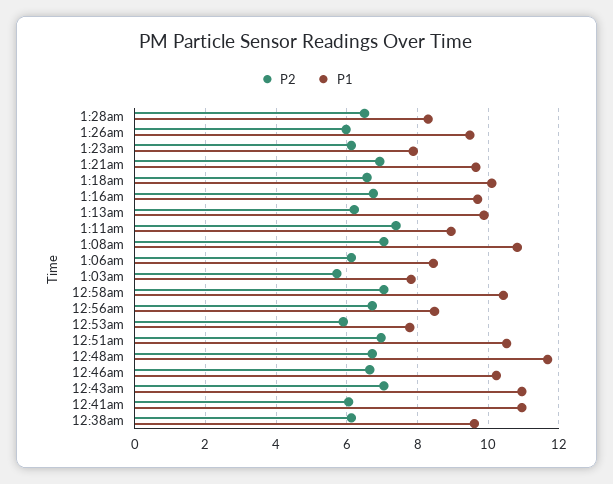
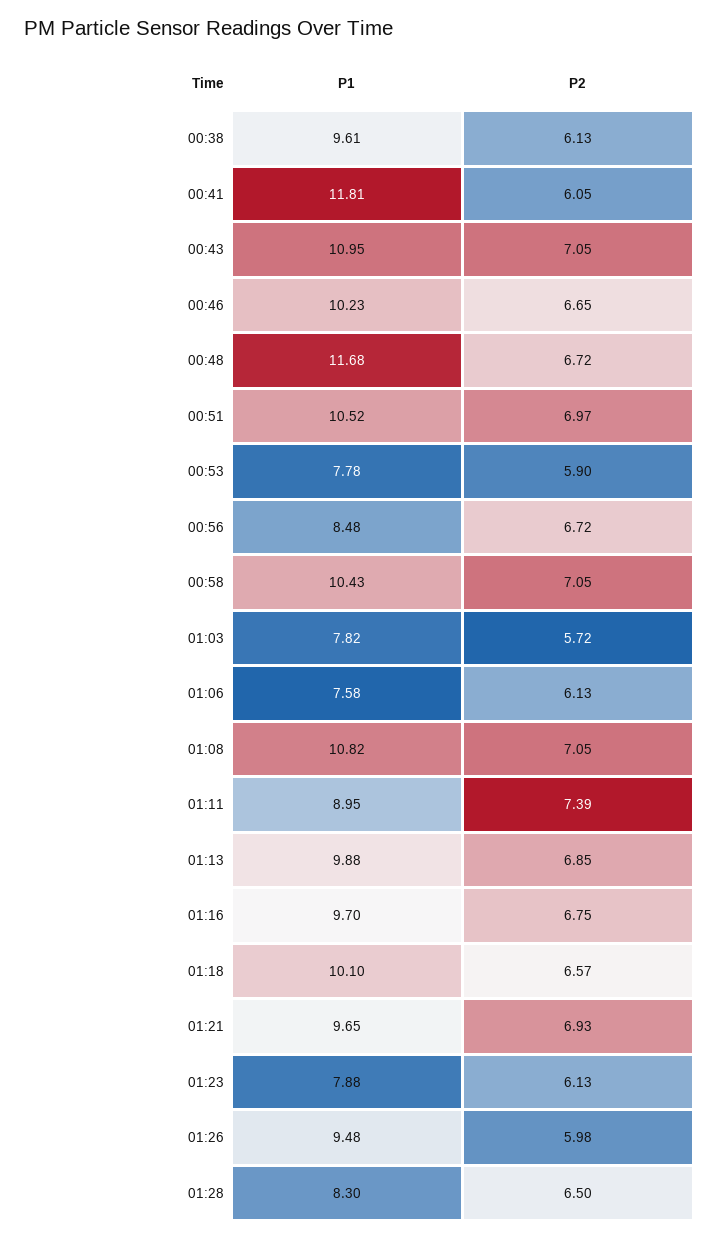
P2, 1:13am: 6.2 -> 6.85
P1, 1:06am: 8.4 -> 7.58
P1, 12:41am: 11 -> 11.81

